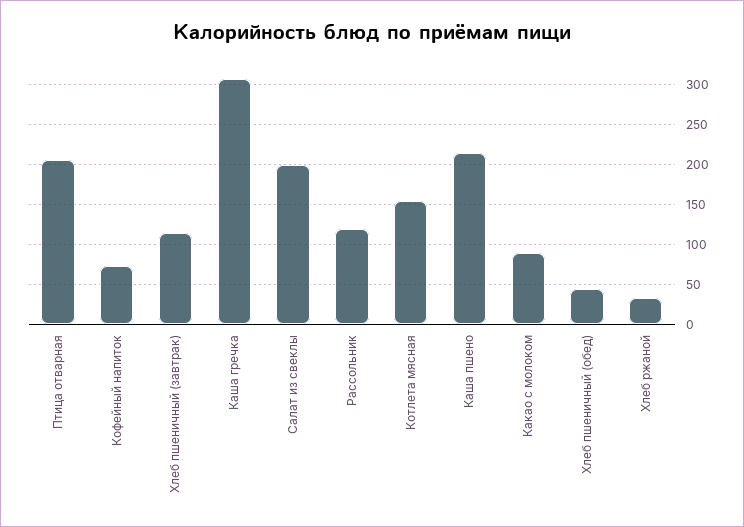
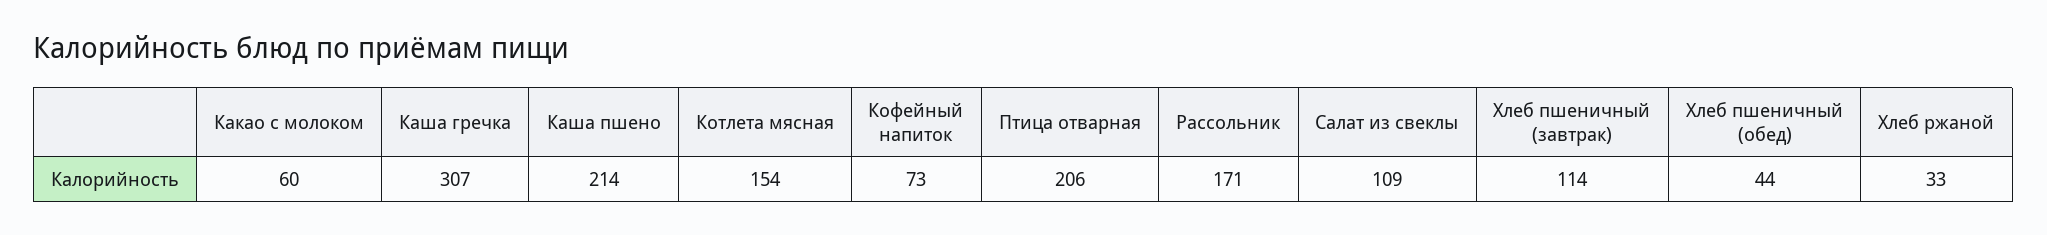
Салат из свеклы: 200 -> 109
Рассольник: 120 -> 171
Какао с молоком: 90 -> 60

